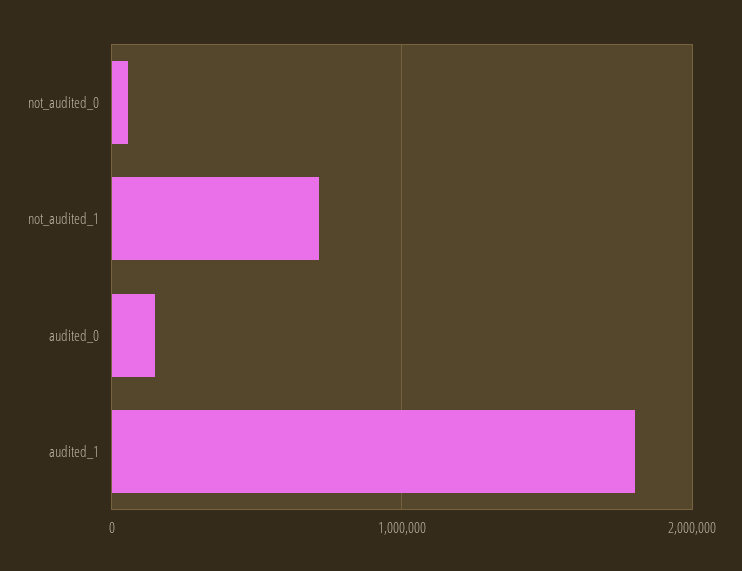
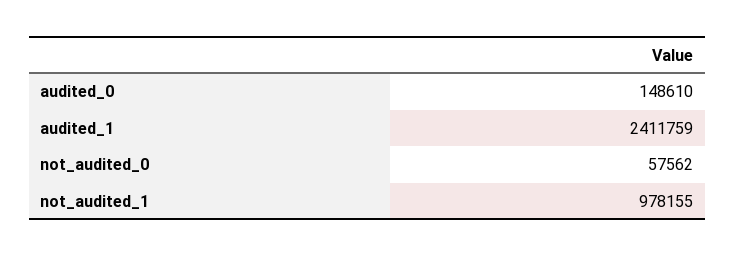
not_audited_1: 700000 -> 978155
audited_1: 1800000 -> 2411759

